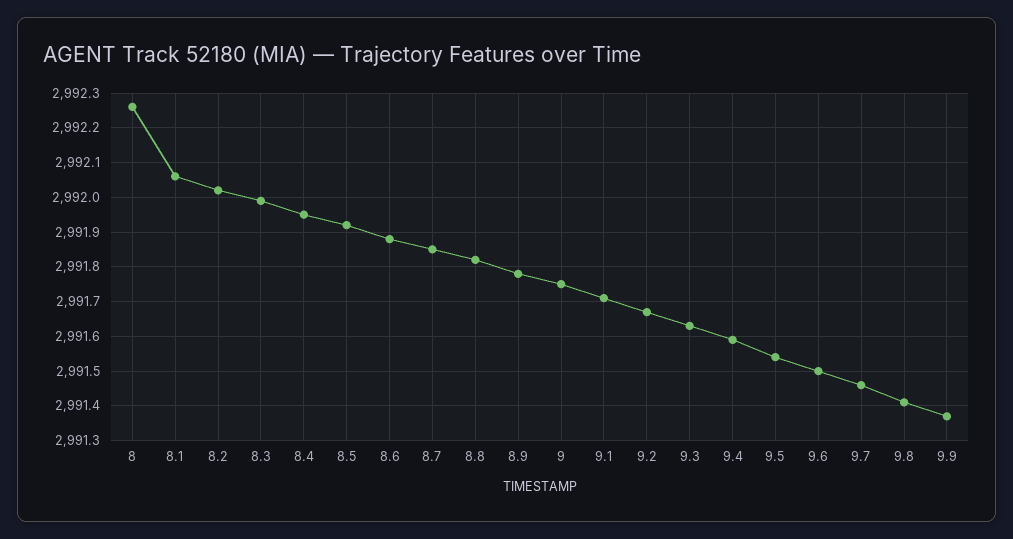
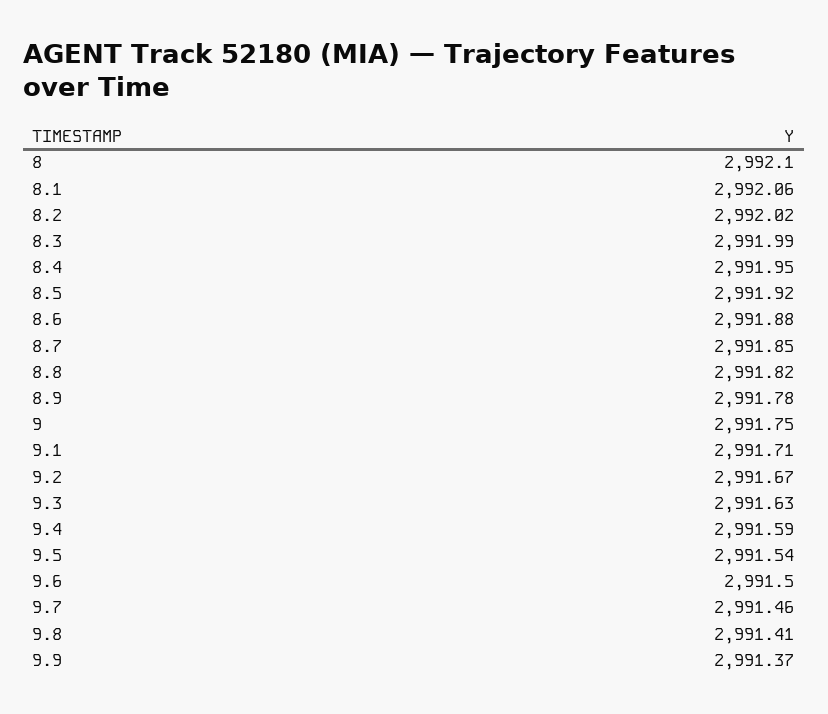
8: 2992.25 -> 2992.1

